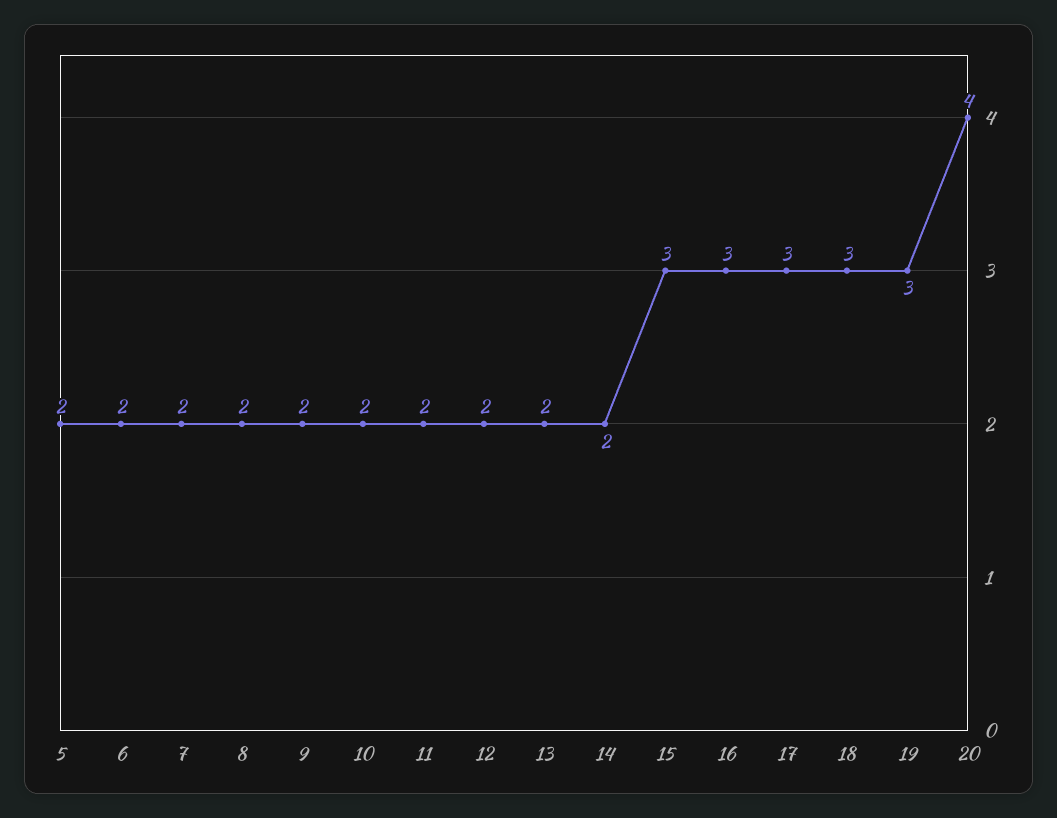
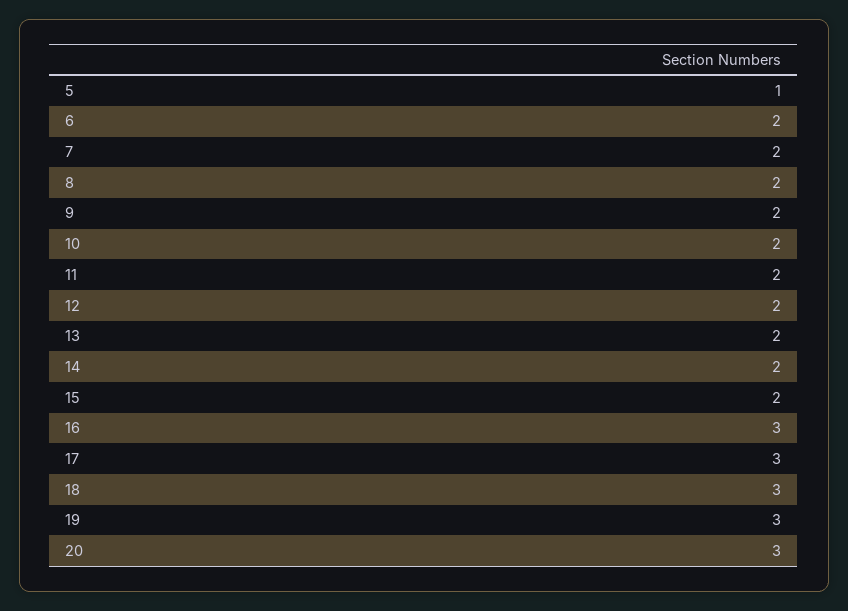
5: 2 -> 1
15: 3 -> 2
20: 4 -> 3

